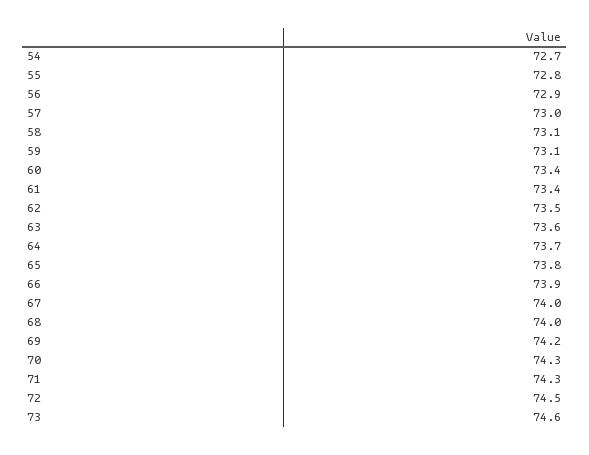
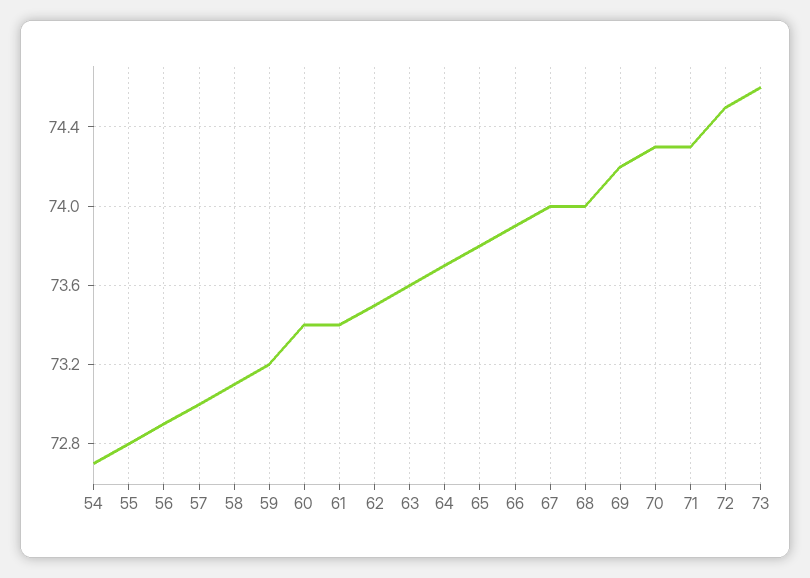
59: 73.1 -> 73.2

